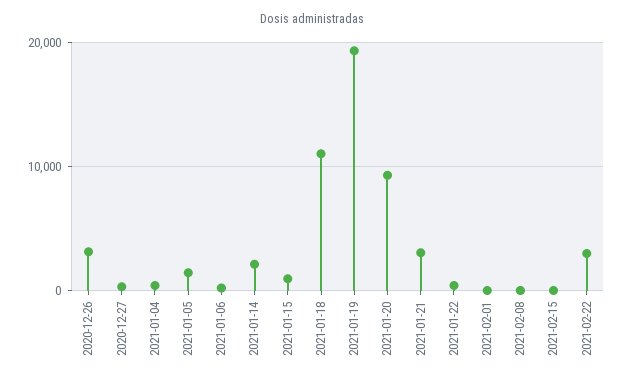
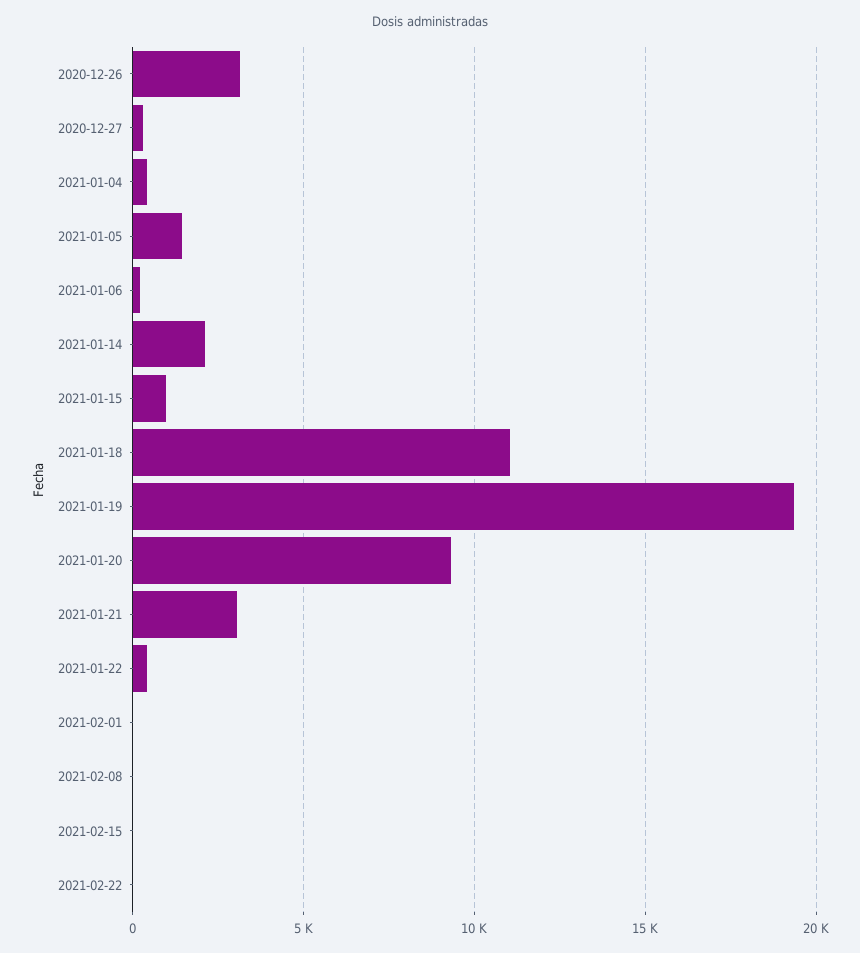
2021-02-22: 3000 -> 0

